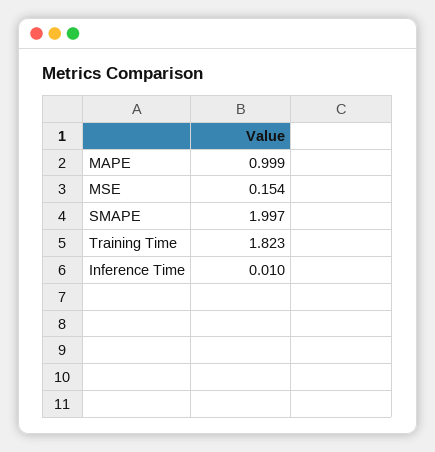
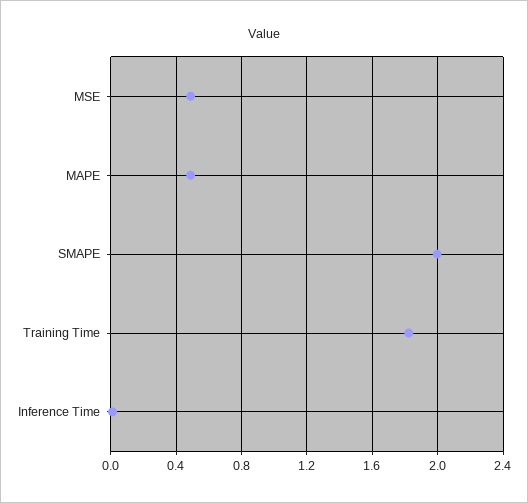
MAPE: 0.999 -> 0.5
MSE: 0.154 -> 0.5

